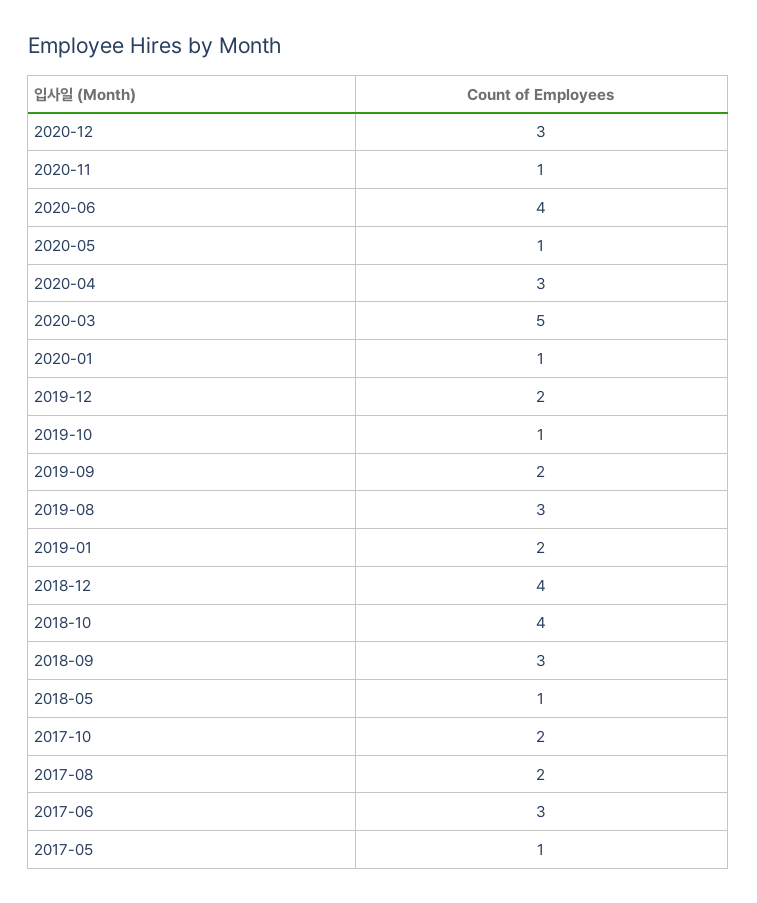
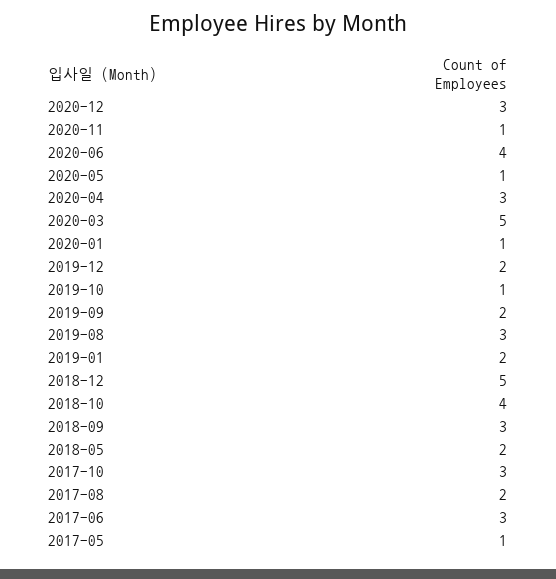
2018-12: 4 -> 5
2018-05: 1 -> 2
2017-10: 2 -> 3

